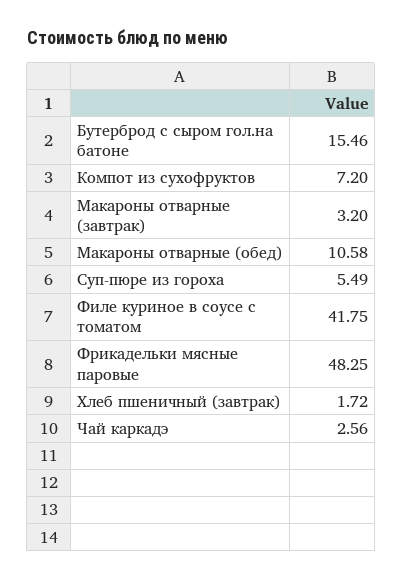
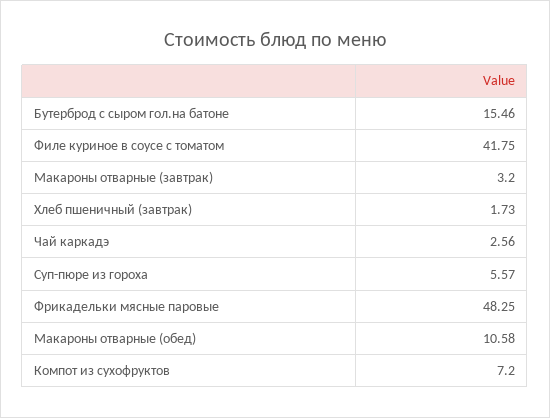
Суп-пюре из гороха: 5.49 -> 5.57
Хлеб пшеничный (завтрак): 1.72 -> 1.73

